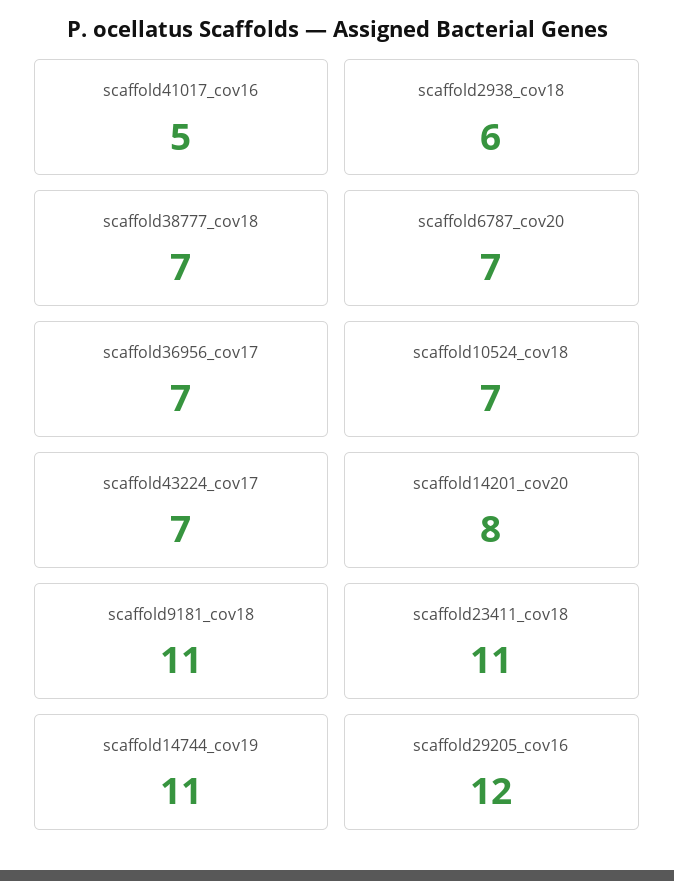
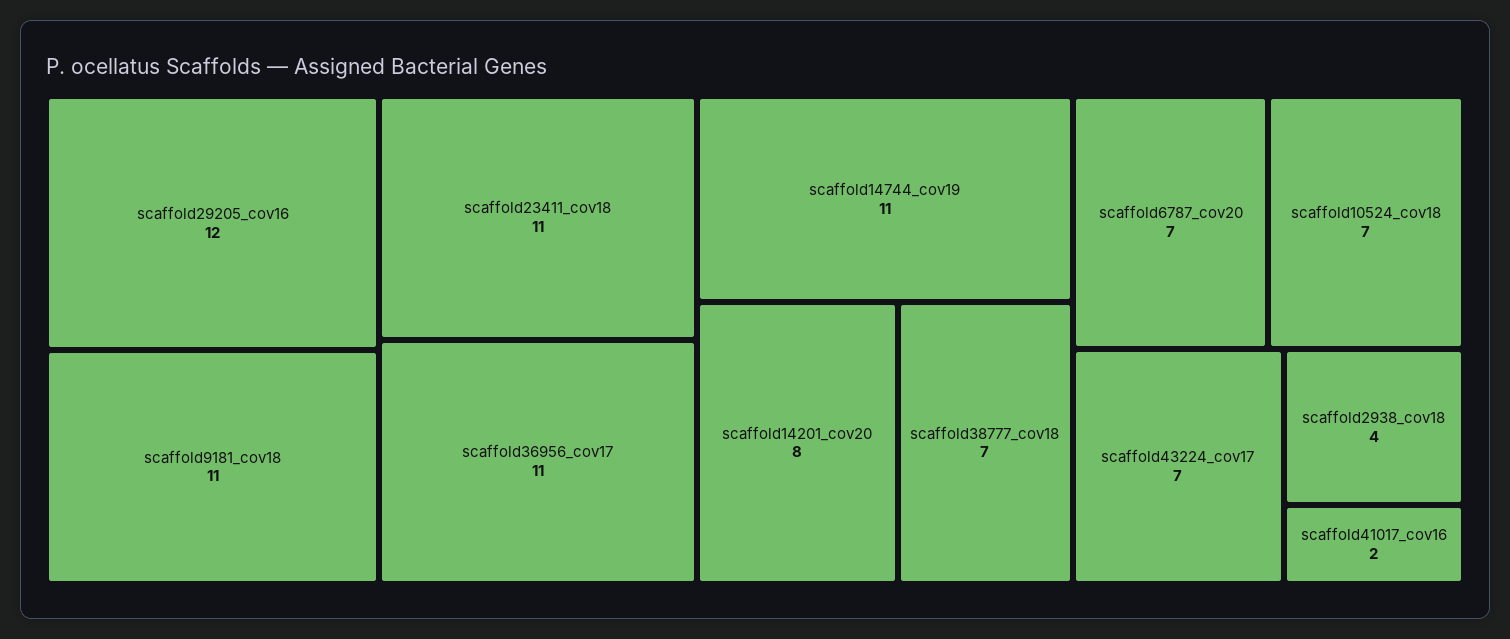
scaffold41017_cov16: 5 -> 2
scaffold2938_cov18: 6 -> 4
scaffold36956_cov17: 7 -> 11

